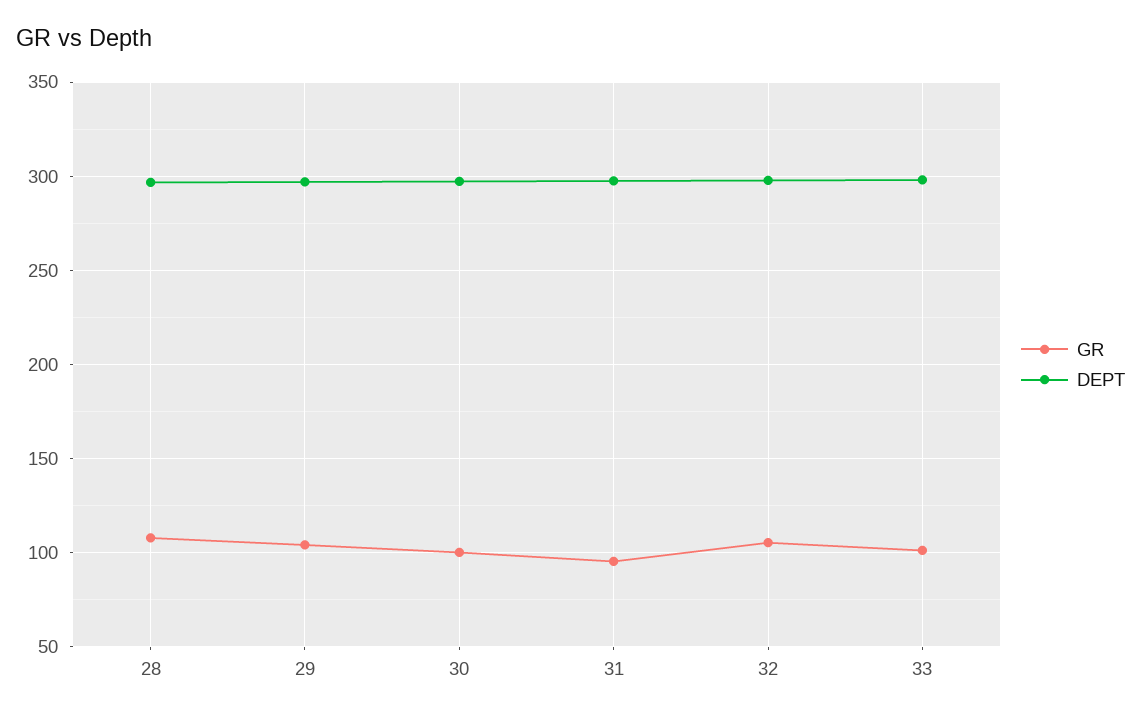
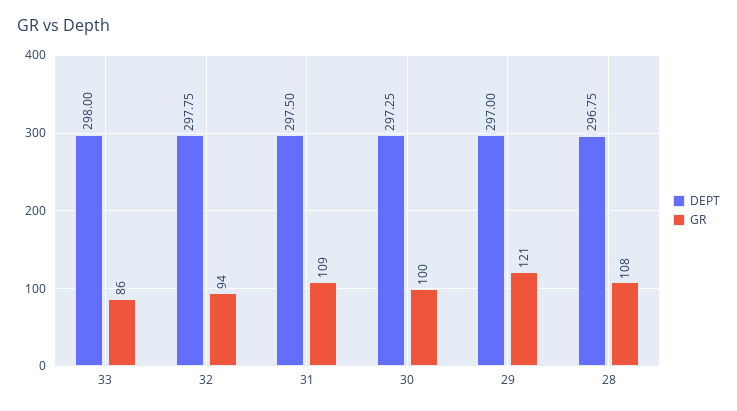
GR, 29: 105 -> 121
GR, 31: 95 -> 109
GR, 32: 105 -> 94
GR, 33: 100 -> 86

